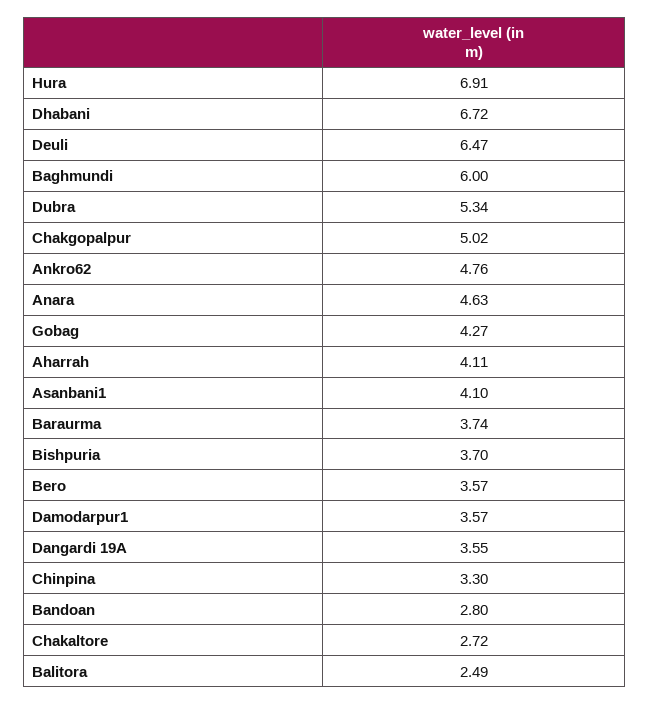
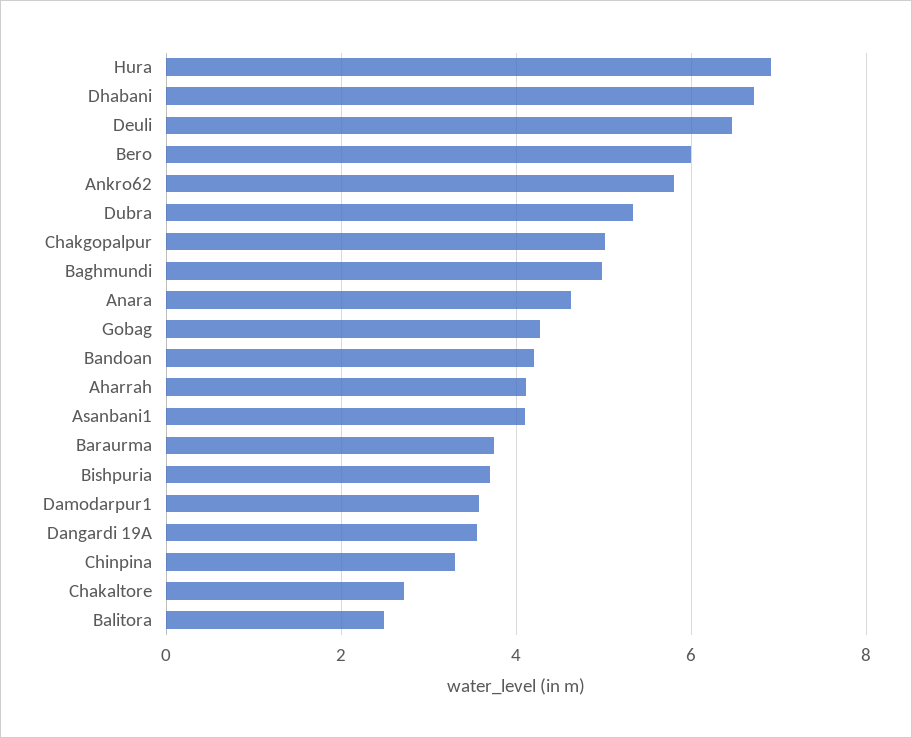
Baghmundi: 6 -> 5
Ankro62: 4.76 -> 5.8
Bero: 3.57 -> 6
Bandoan: 2.8 -> 4.2

